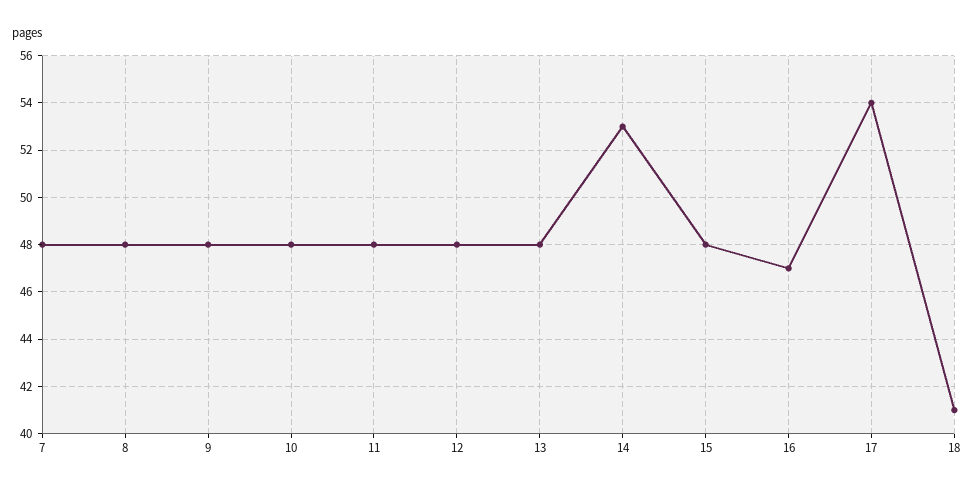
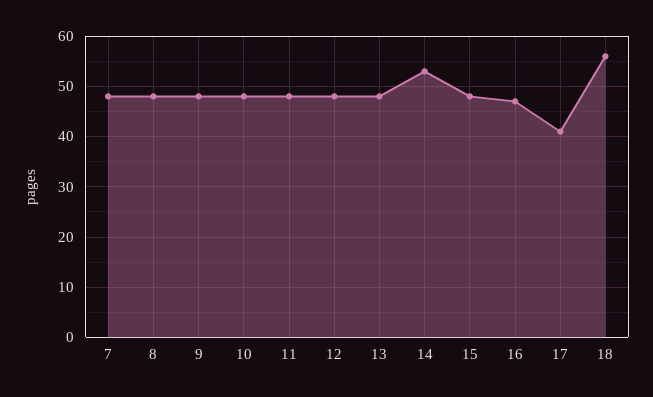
17: 54 -> 40
18: 41 -> 55

